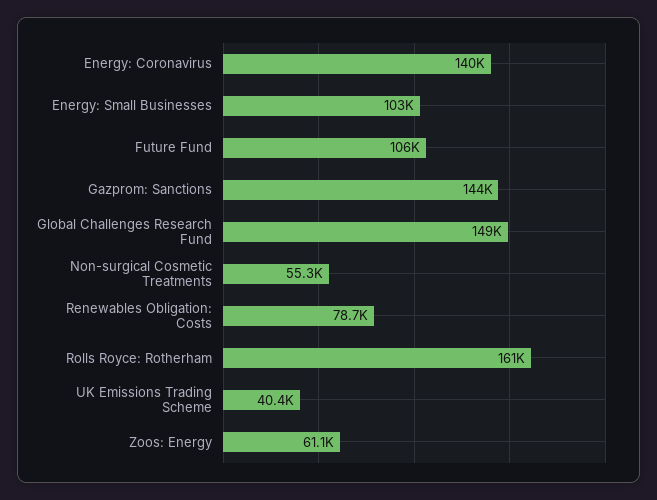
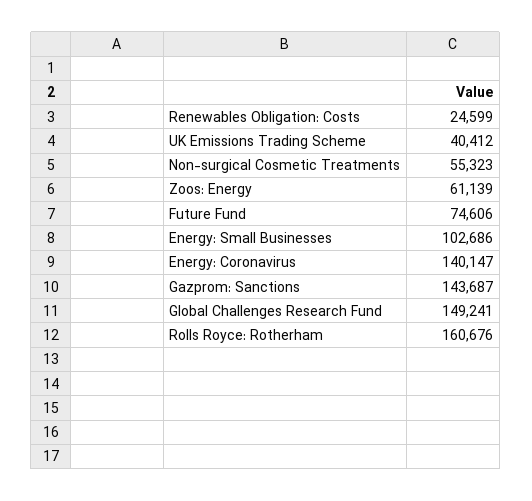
Future Fund: 106000 -> 74606
Renewables Obligation: Costs: 78700 -> 24599

